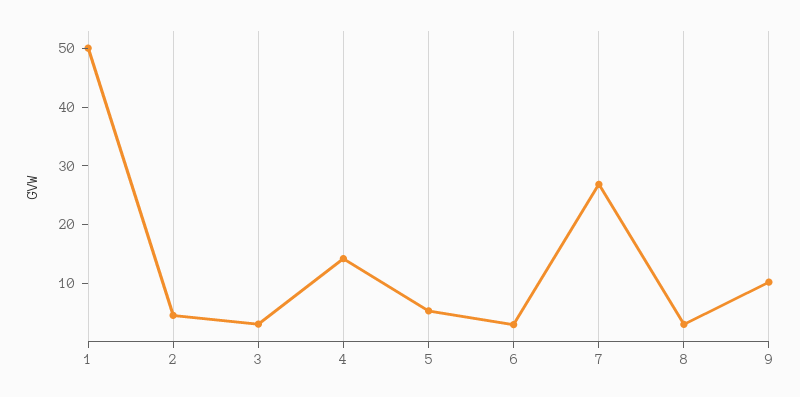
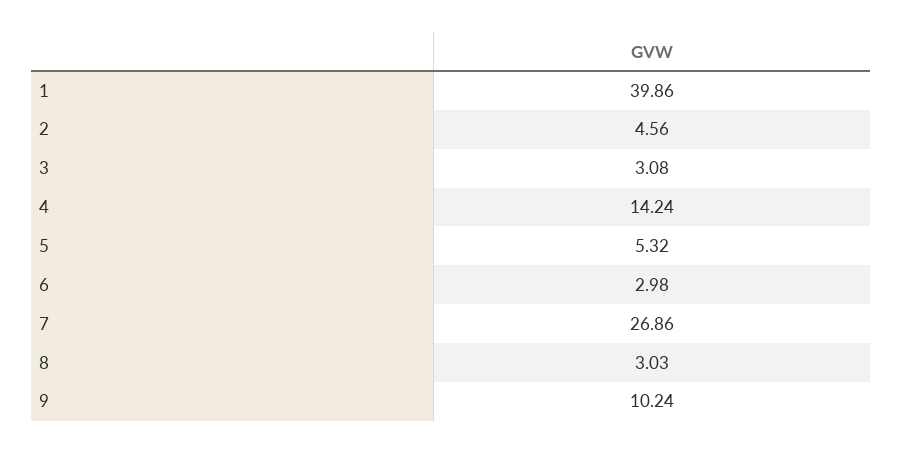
1: 50 -> 39.86

